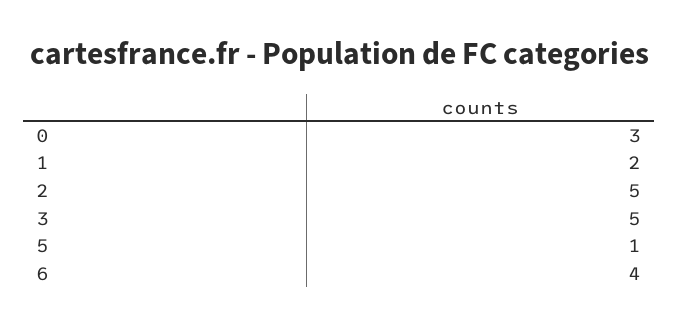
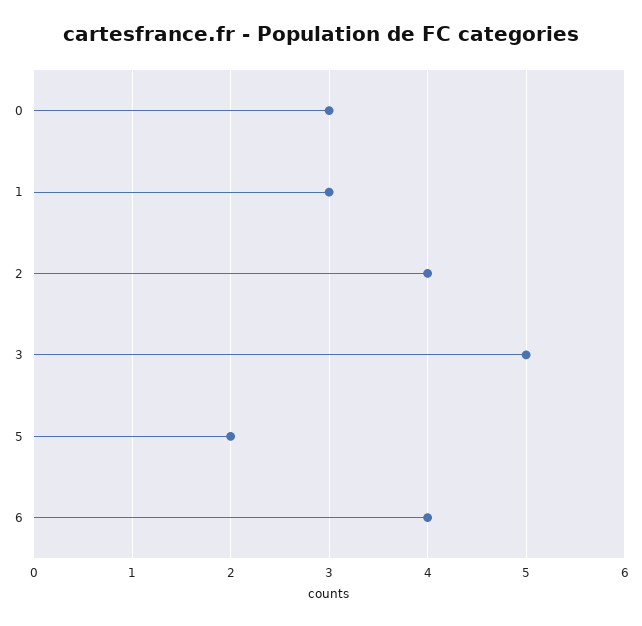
1: 2 -> 3
2: 5 -> 4
5: 1 -> 2

